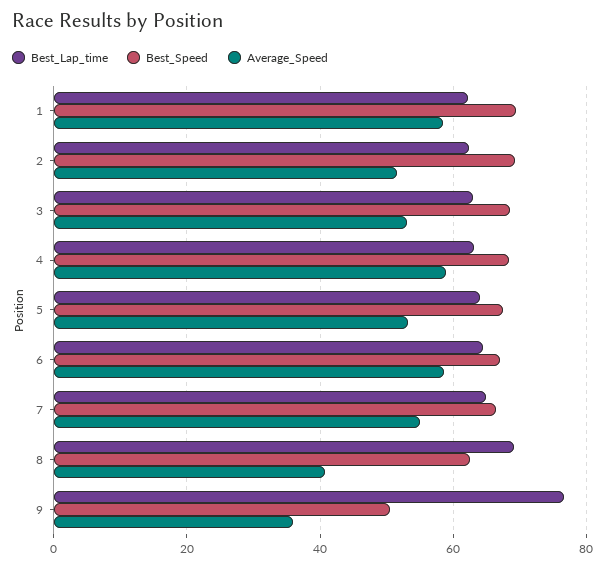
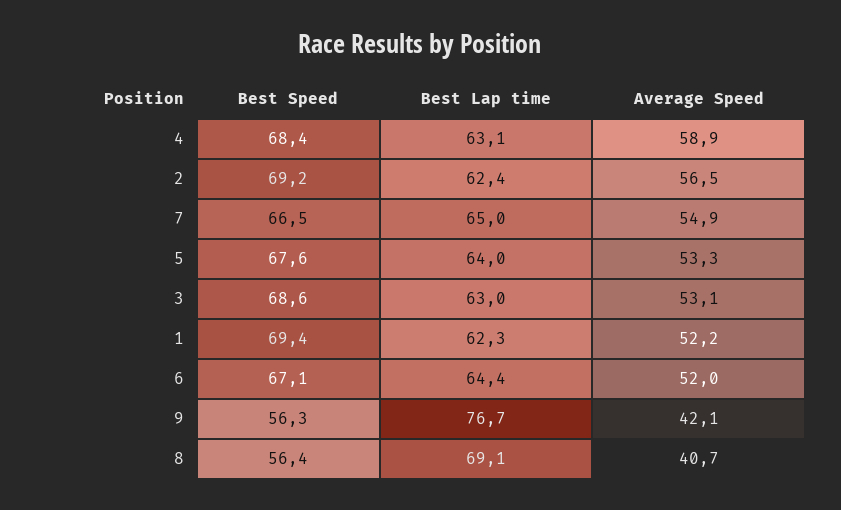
Average_Speed, 1: 58 -> 52.2
Average_Speed, 2: 52 -> 56.5
Average_Speed, 6: 58 -> 52
Best_Speed, 8: 62 -> 56.4
Best_Speed, 9: 50 -> 56.3
Average_Speed, 9: 36 -> 42.1

